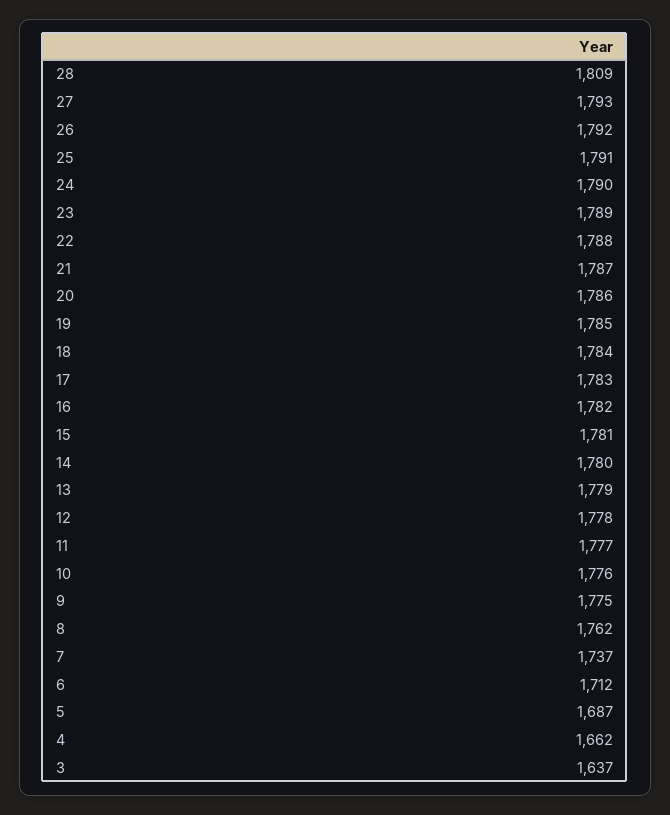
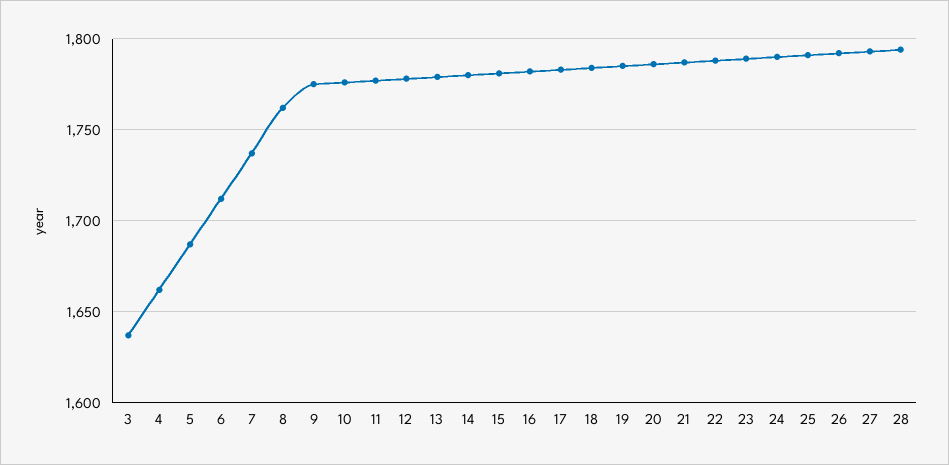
28: 1809 -> 1795

